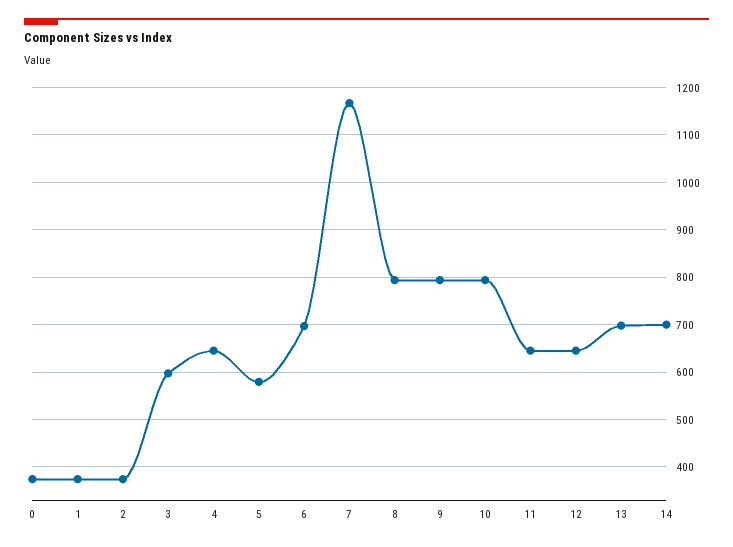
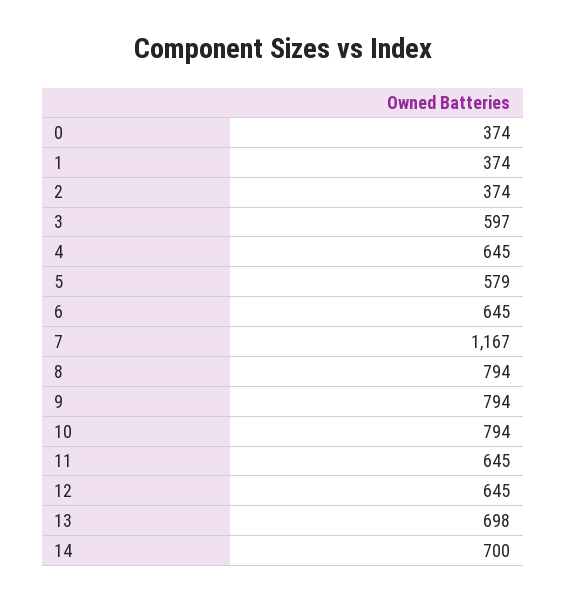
6: 700 -> 645

